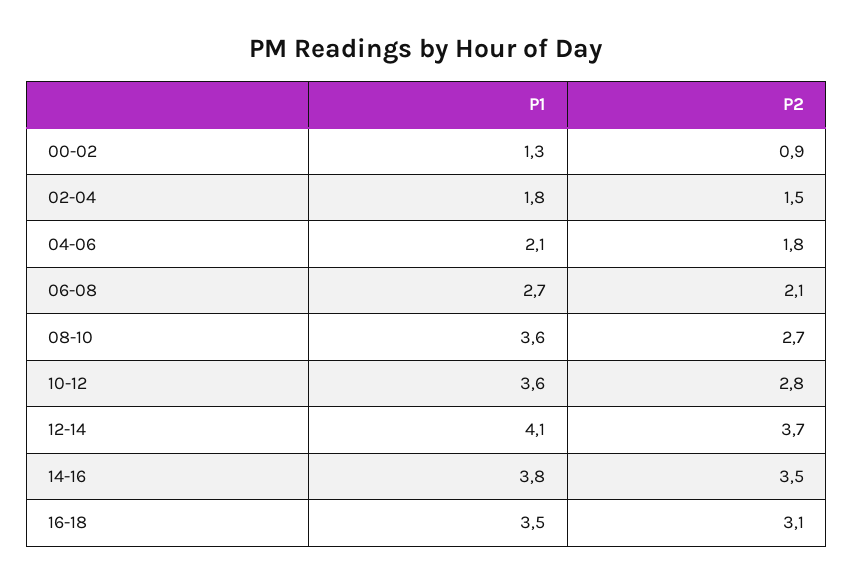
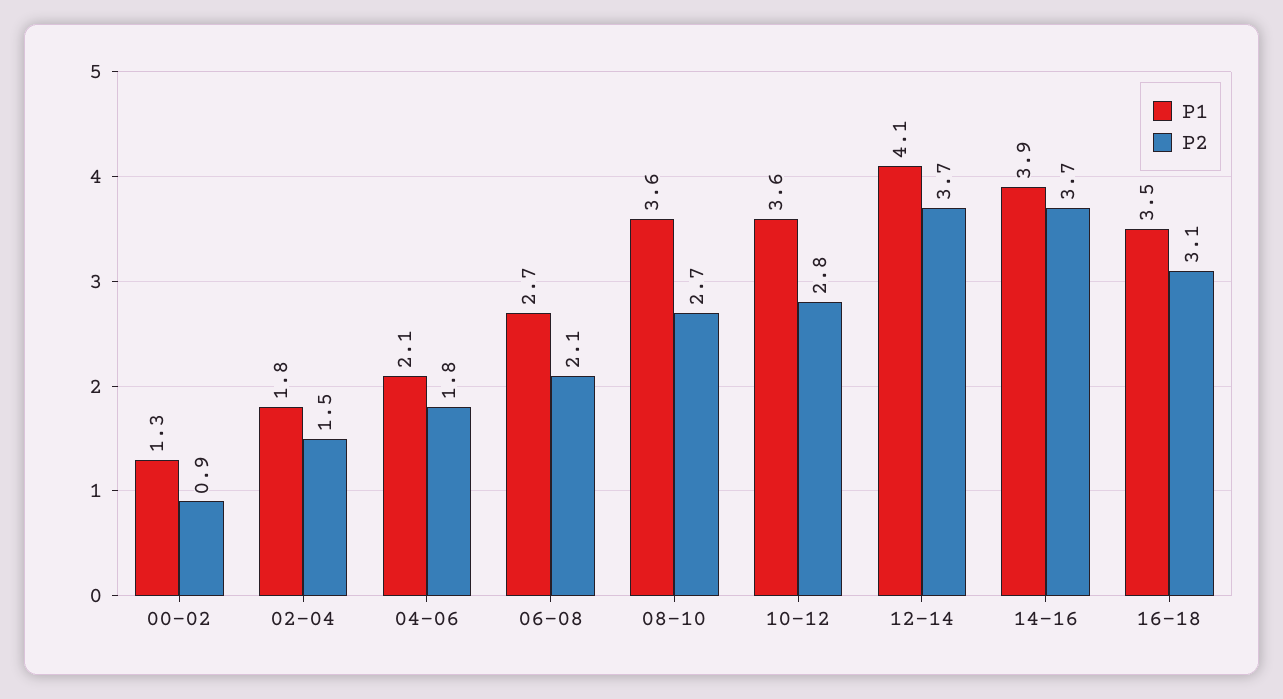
P1, 14-16: 3.8 -> 3.9
P2, 14-16: 3.5 -> 3.7

